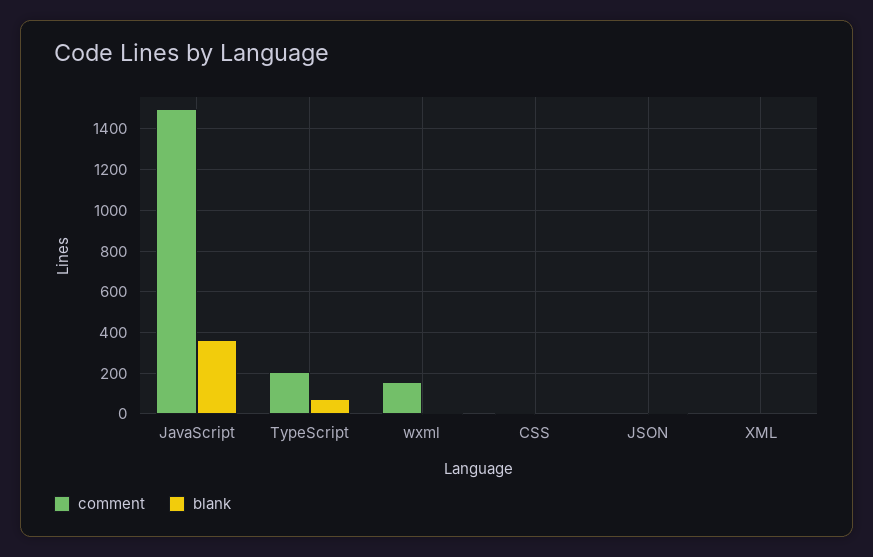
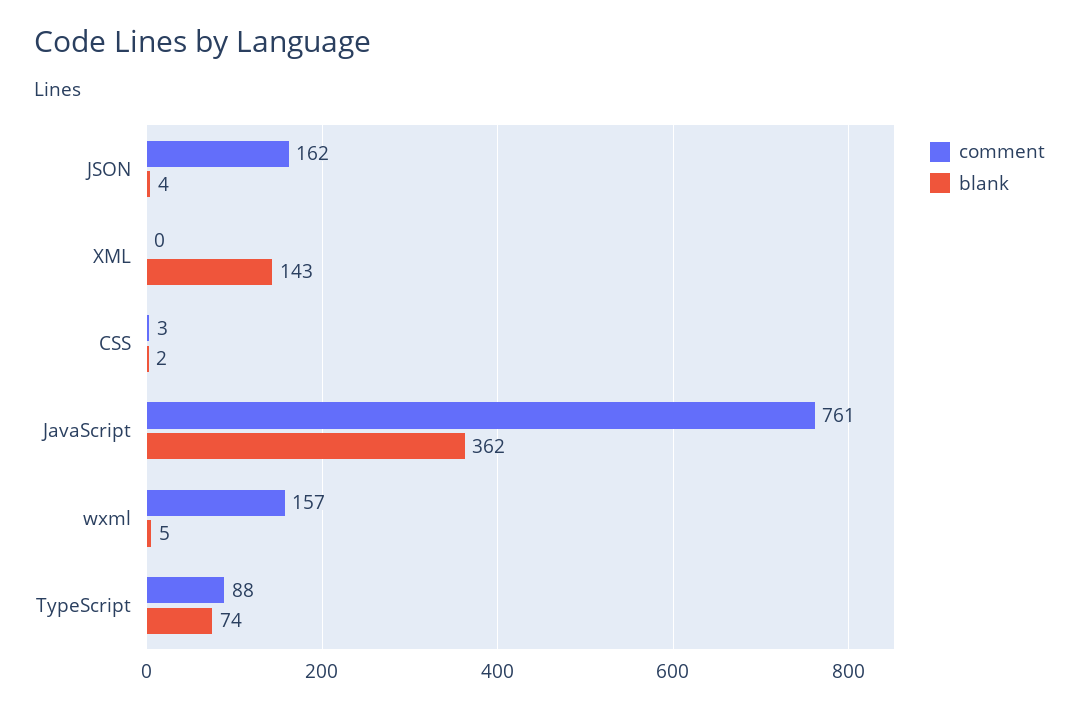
comment, JavaScript: 1500 -> 761
comment, TypeScript: 200 -> 88
comment, JSON: 0 -> 162
blank, XML: 0 -> 143

